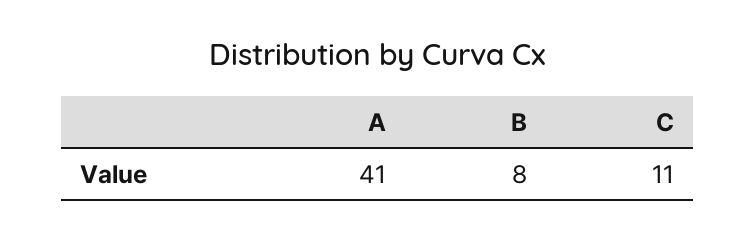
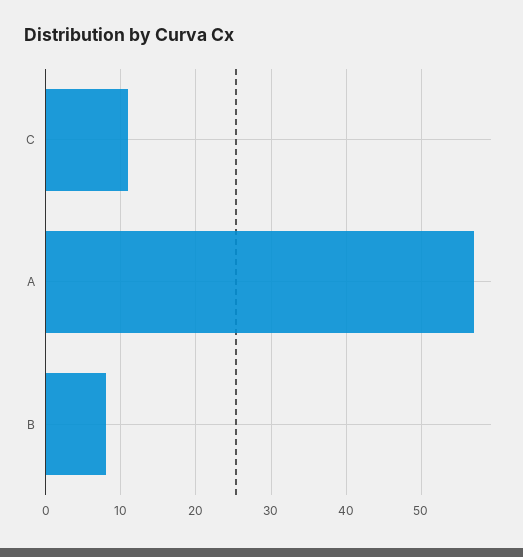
A: 41 -> 57

